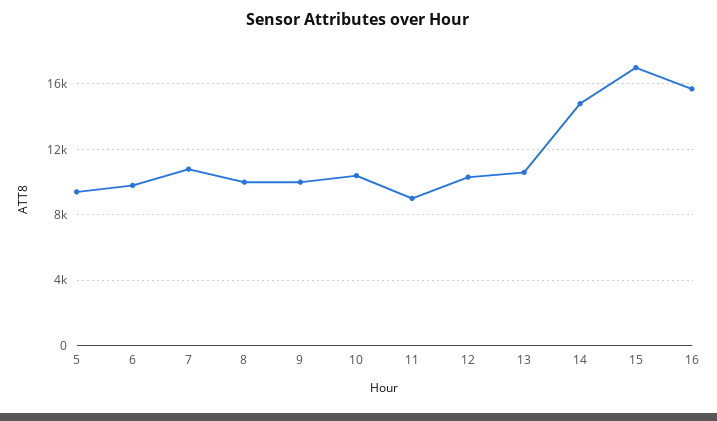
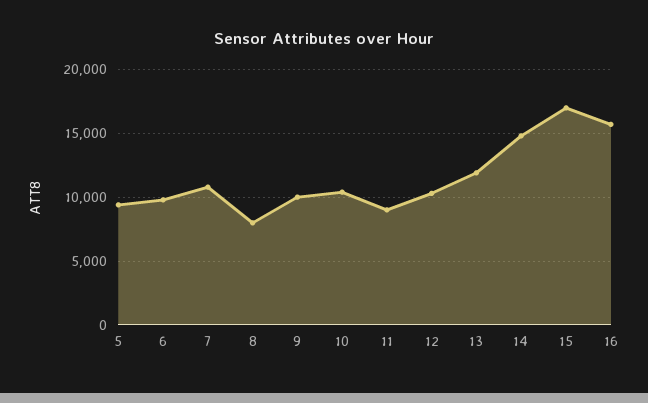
8: 10000 -> 8000
13: 10500 -> 12000

